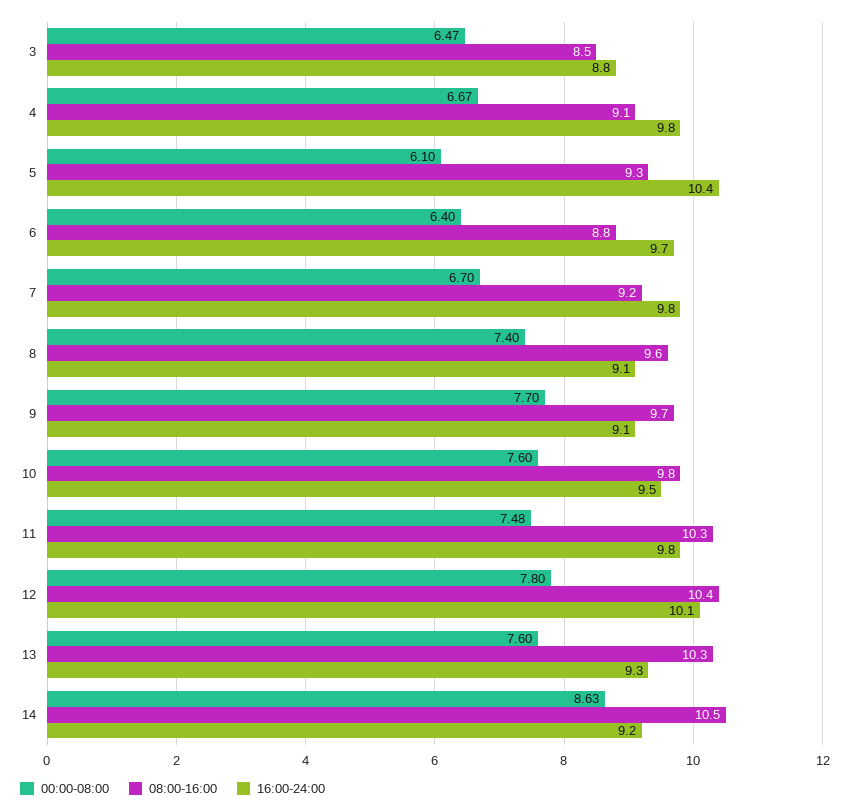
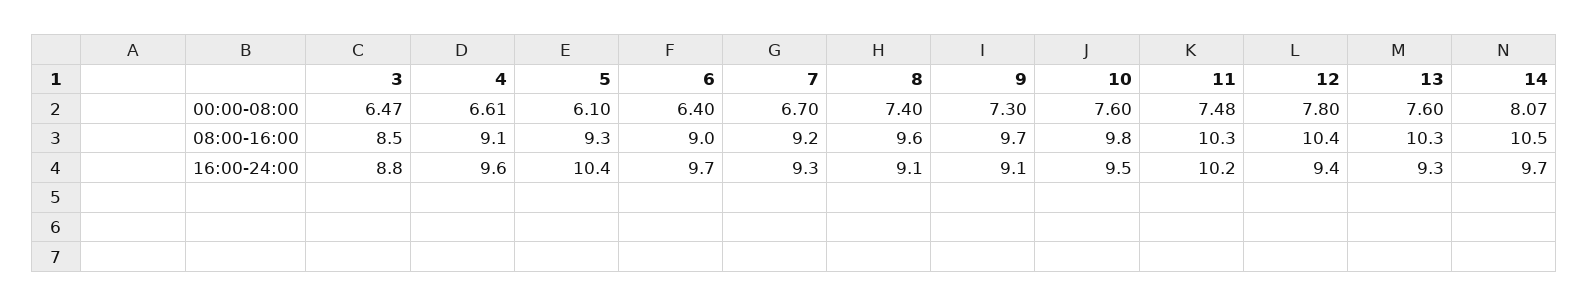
00:00-08:00, 4: 6.67 -> 6.61
16:00-24:00, 4: 9.8 -> 9.6
08:00-16:00, 6: 8.8 -> 9
16:00-24:00, 7: 9.8 -> 9.3
00:00-08:00, 9: 7.7 -> 7.3
16:00-24:00, 11: 9.8 -> 10.2
16:00-24:00, 12: 10.1 -> 9.4
00:00-08:00, 14: 8.63 -> 8.07
16:00-24:00, 14: 9.2 -> 9.7

